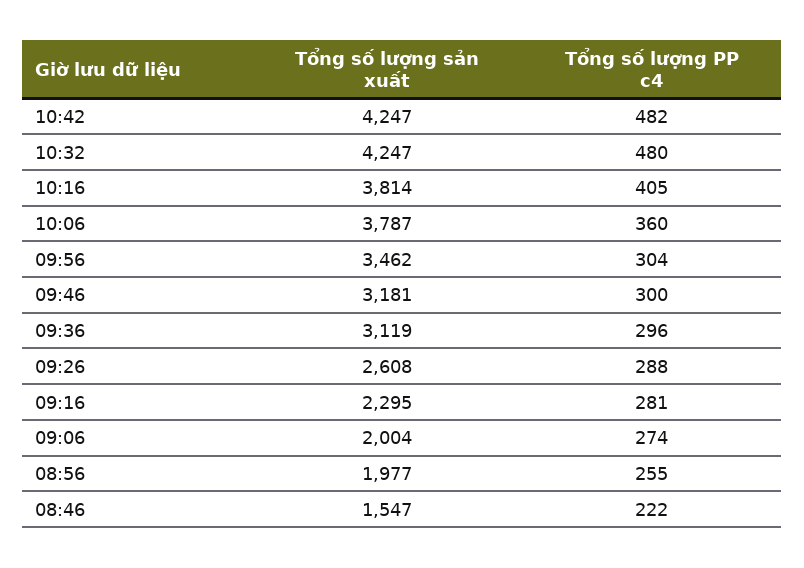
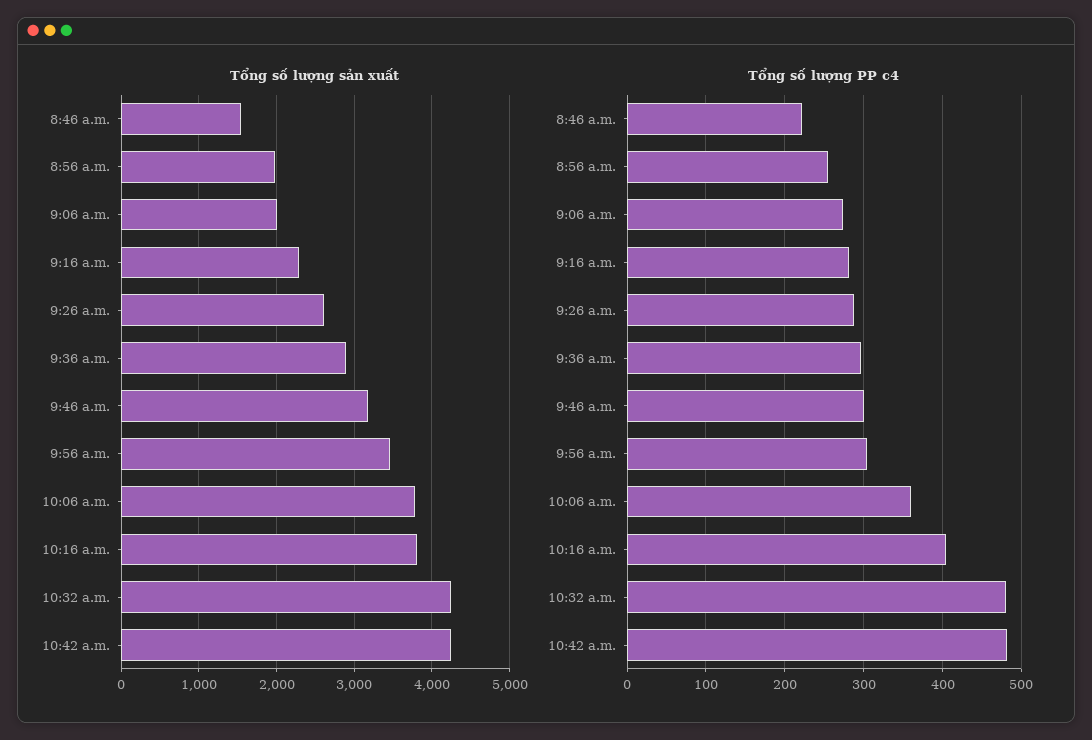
Tổng số lượng sản xuất, 09:36: 3119 -> 2900

